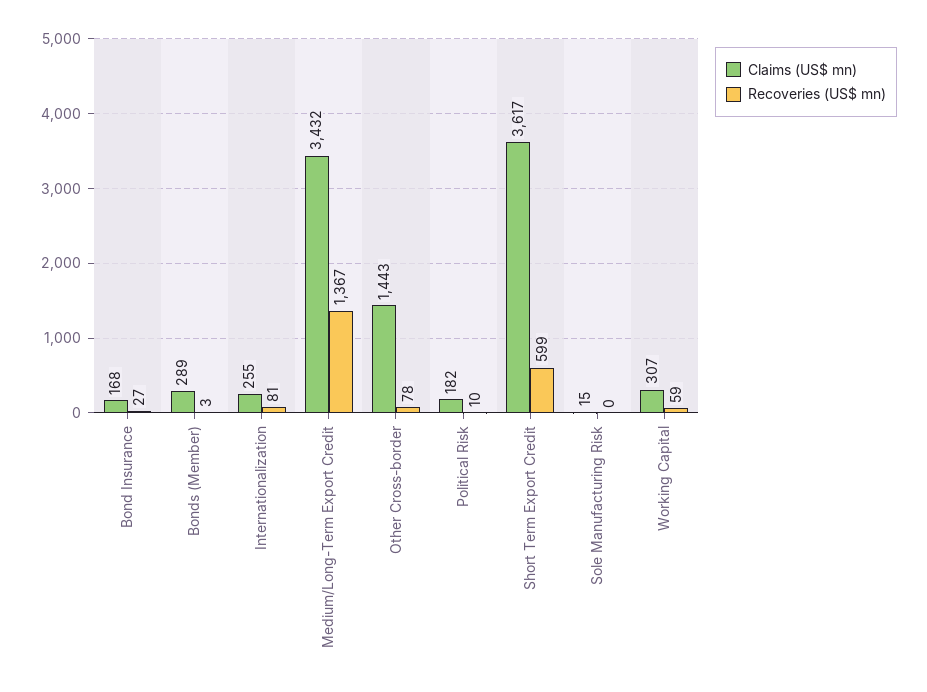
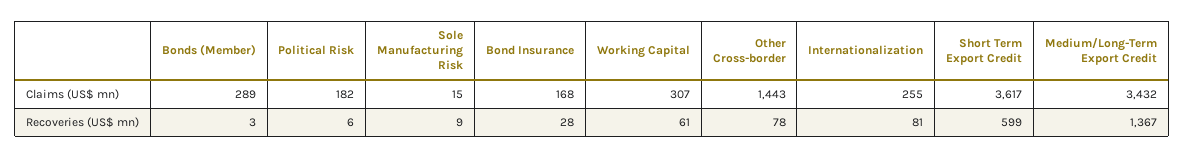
Recoveries (US$ mn), Bond Insurance: 27 -> 28
Recoveries (US$ mn), Political Risk: 10 -> 6
Recoveries (US$ mn), Sole Manufacturing Risk: 0 -> 9
Recoveries (US$ mn), Working Capital: 59 -> 61

